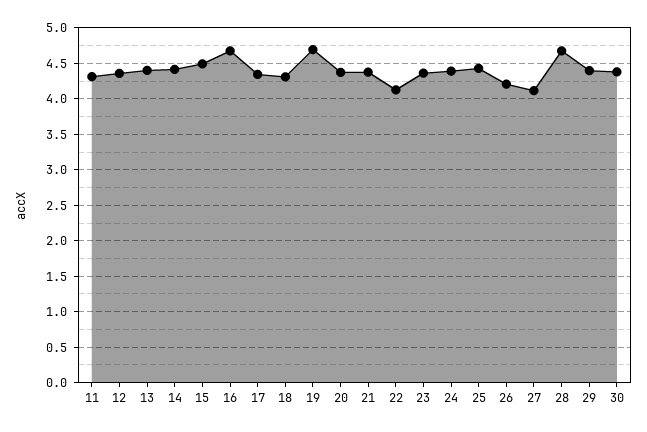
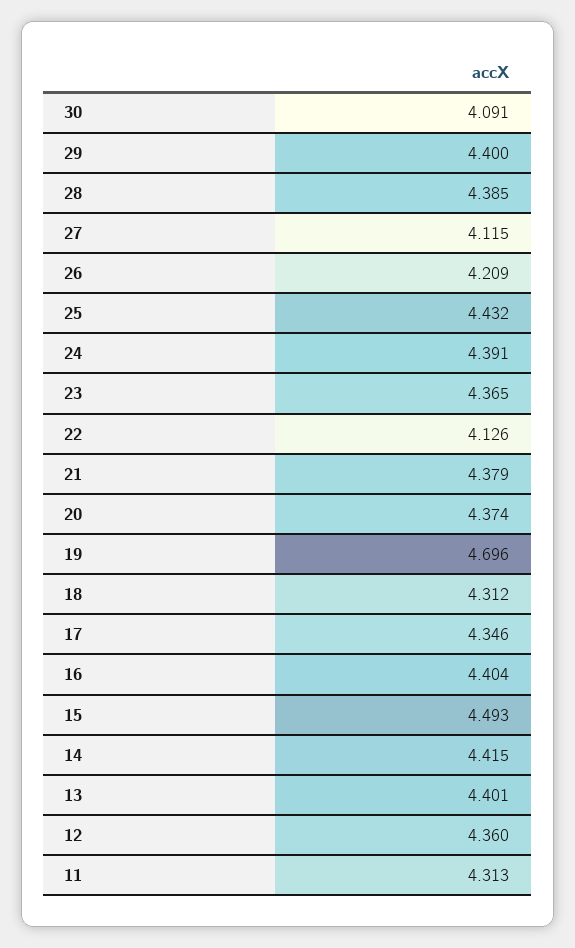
16: 4.7 -> 4.404
28: 4.7 -> 4.385
30: 4.4 -> 4.091

